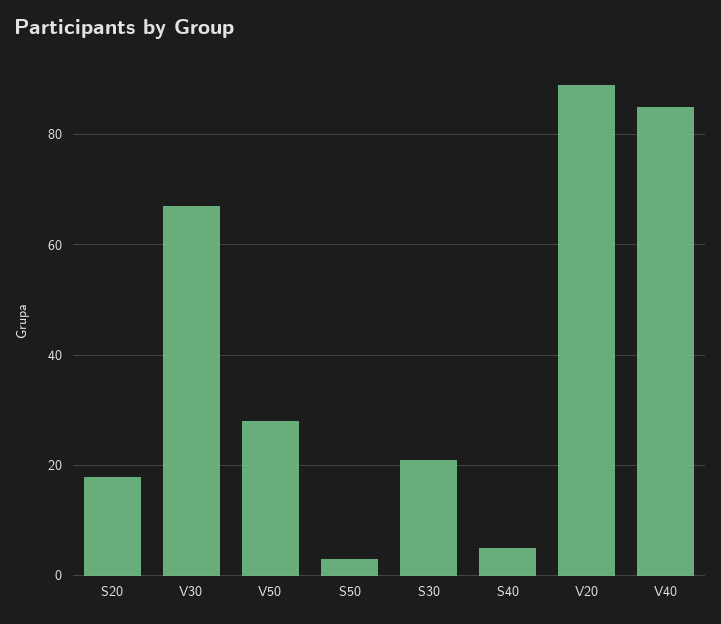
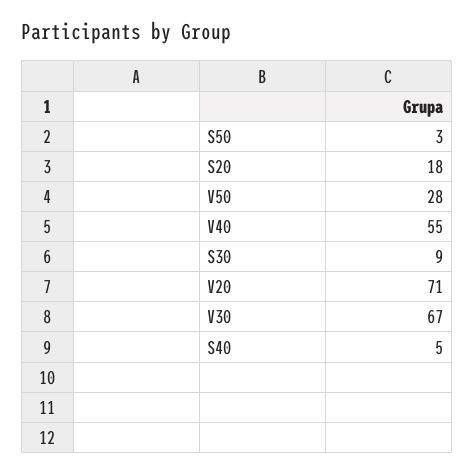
S30: 20 -> 9
V20: 90 -> 71
V40: 85 -> 55

